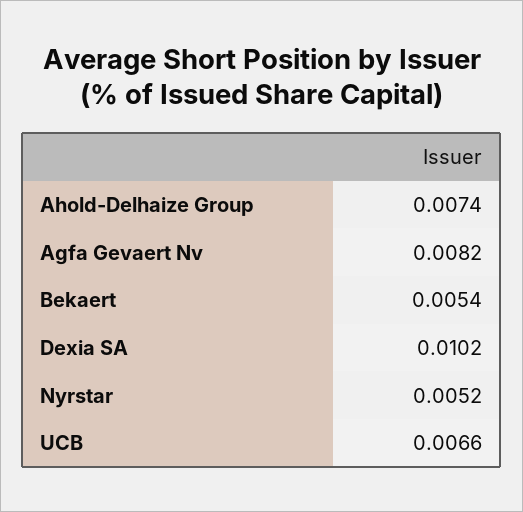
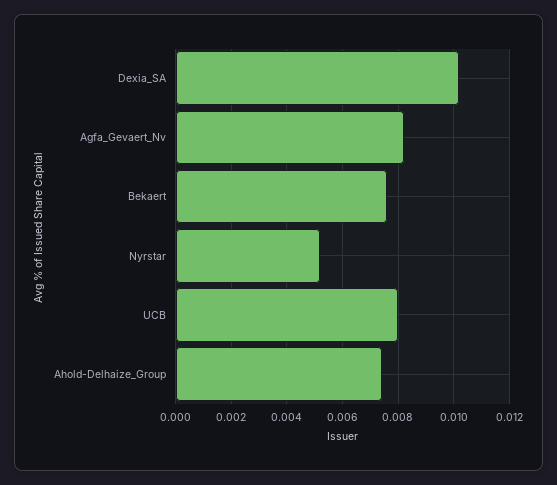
Bekaert: 0.0054 -> 0.0075
UCB: 0.0066 -> 0.008

